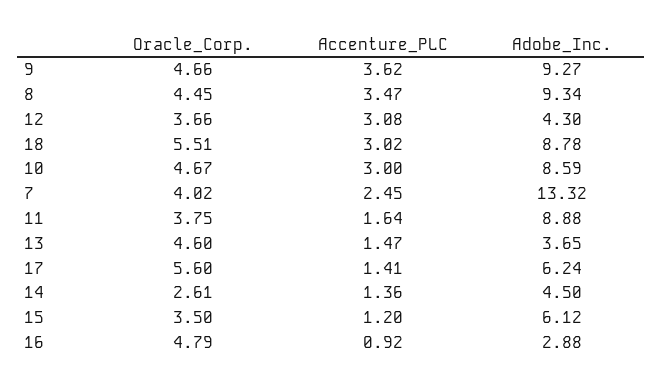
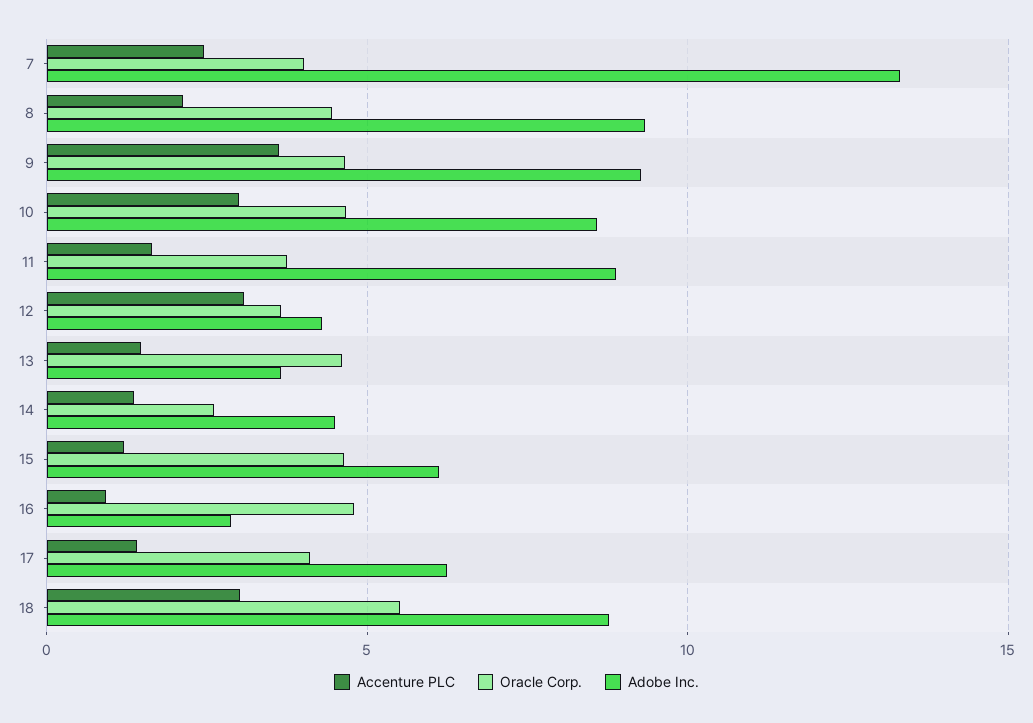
Accenture_PLC, 8: 3.47 -> 2
Oracle_Corp., 17: 5.6 -> 4
Oracle_Corp., 15: 3.5 -> 4.5

